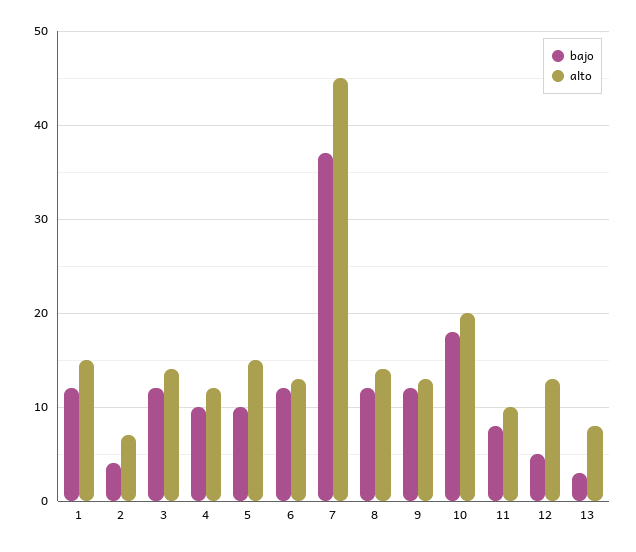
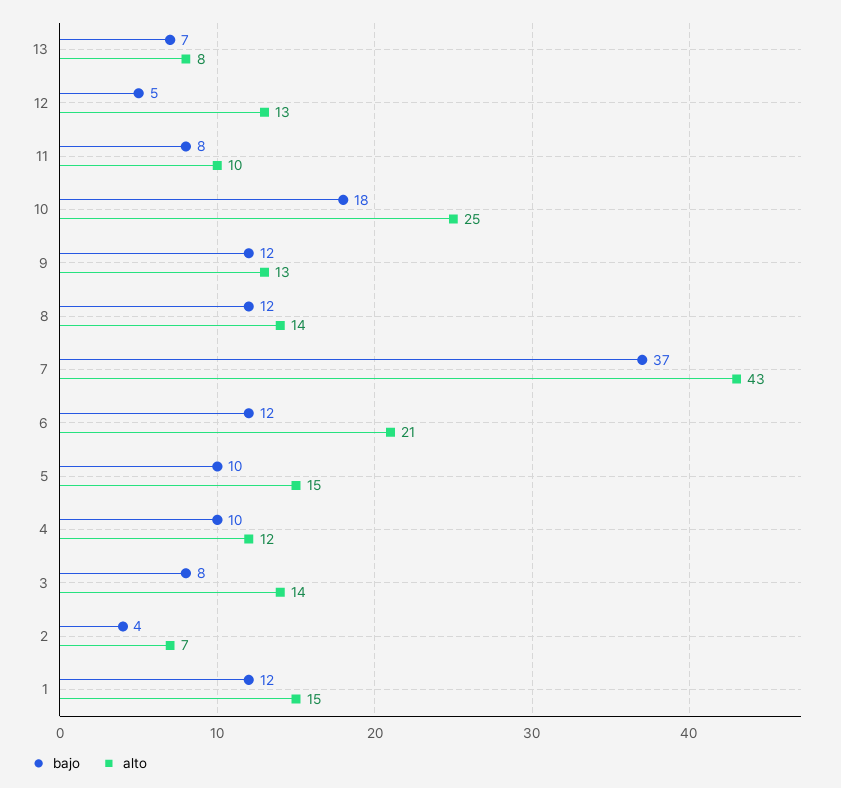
bajo, 3: 12 -> 8
alto, 6: 13 -> 21
alto, 7: 45 -> 43
alto, 10: 20 -> 25
bajo, 13: 3 -> 7

